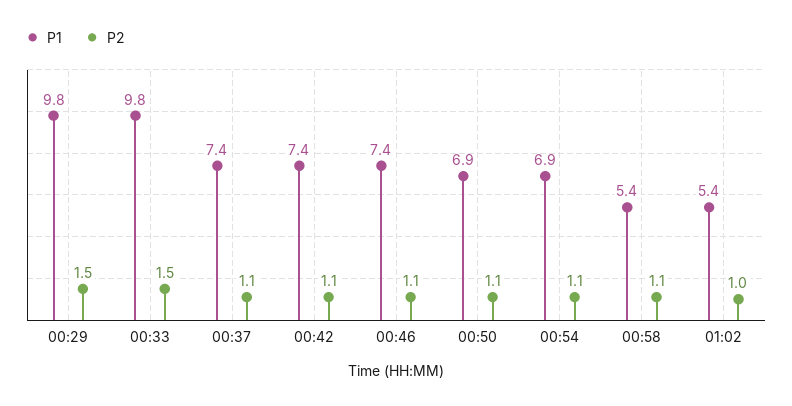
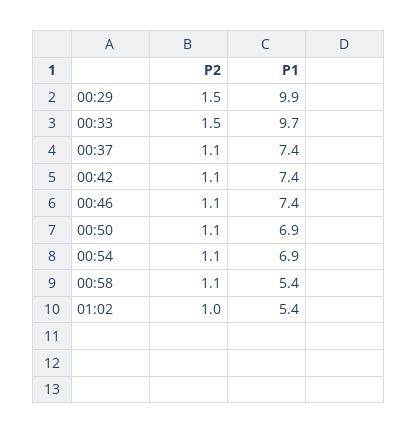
P1, 00:29: 9.8 -> 9.9
P1, 00:33: 9.8 -> 9.7

